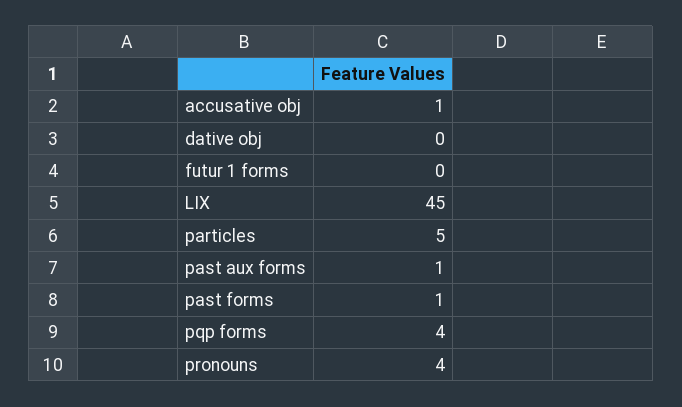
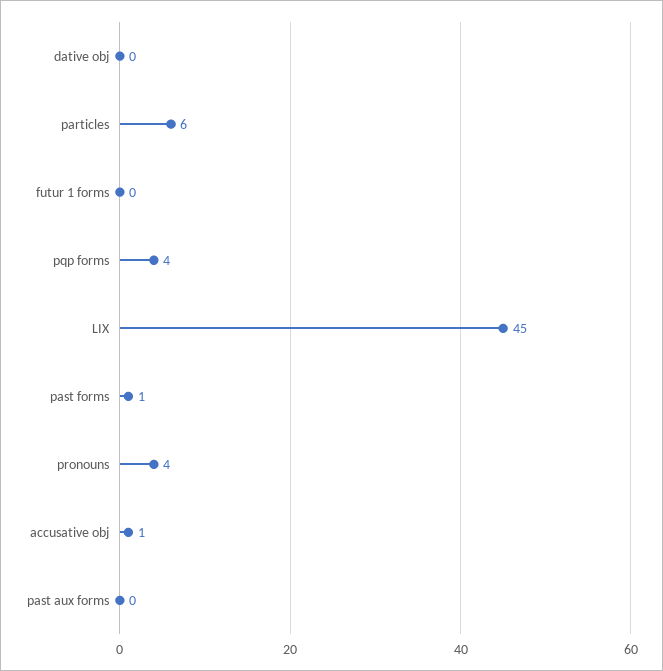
particles: 5 -> 6
past aux forms: 1 -> 0

